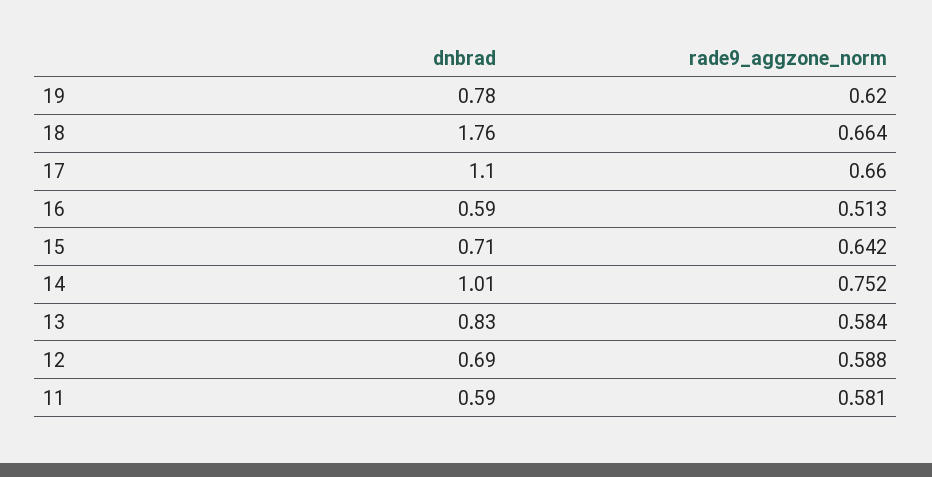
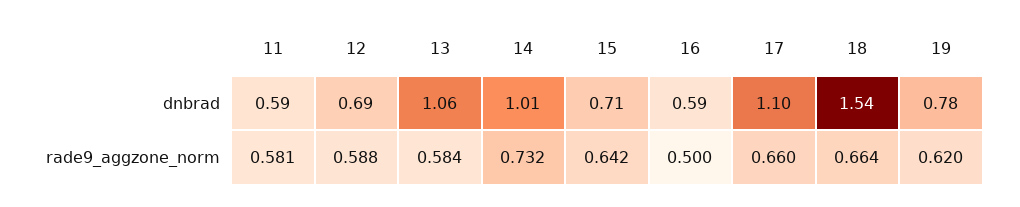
dnbrad, 18: 1.76 -> 1.54
rade9_aggzone_norm, 16: 0.513 -> 0.5
rade9_aggzone_norm, 14: 0.752 -> 0.732
dnbrad, 13: 0.83 -> 1.06

